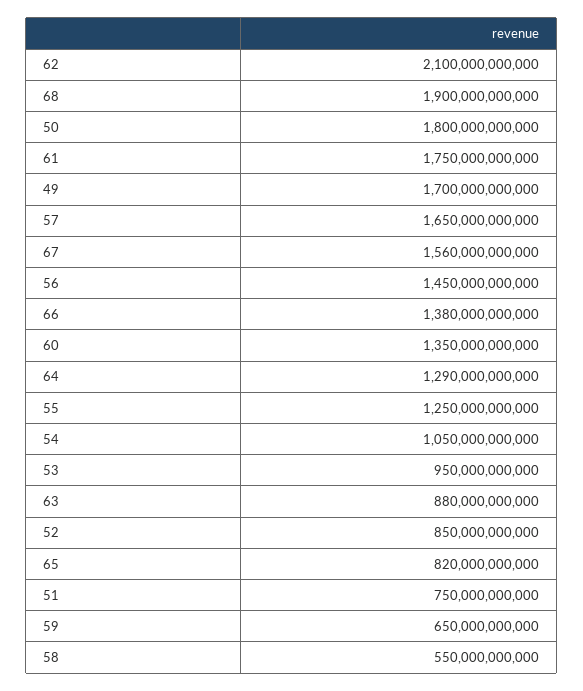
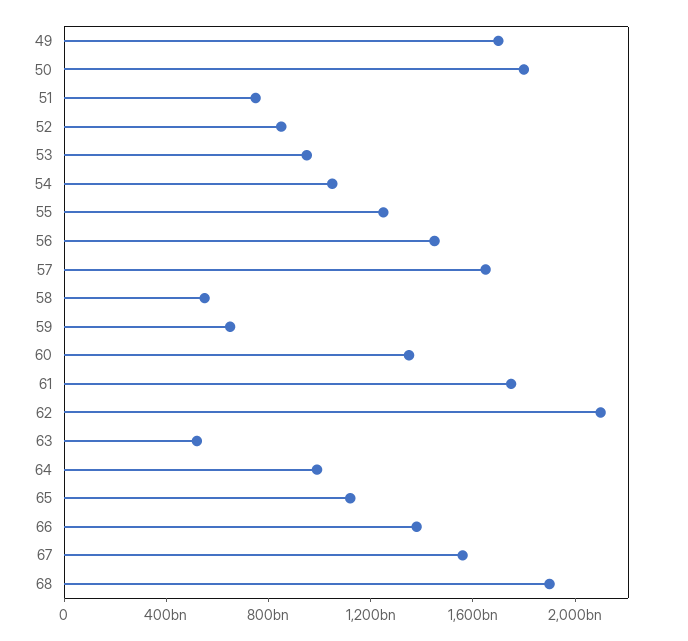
64: 1290000000000 -> 1000000000000
63: 880000000000 -> 500000000000
65: 820000000000 -> 1100000000000

